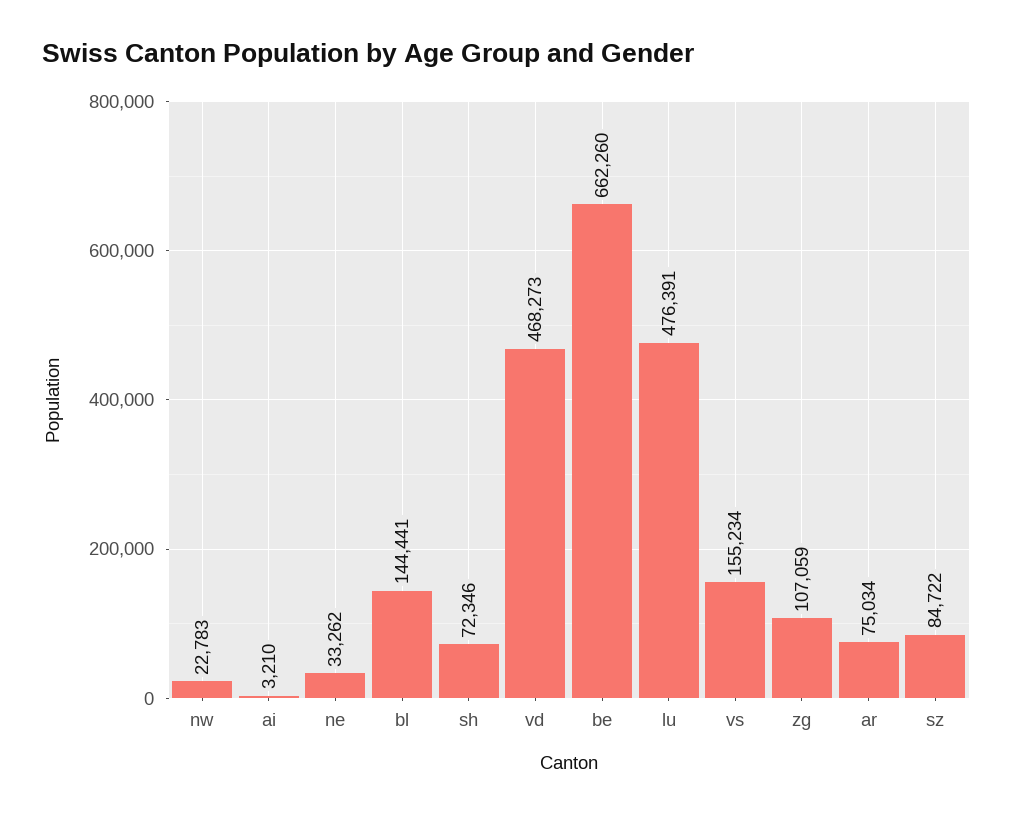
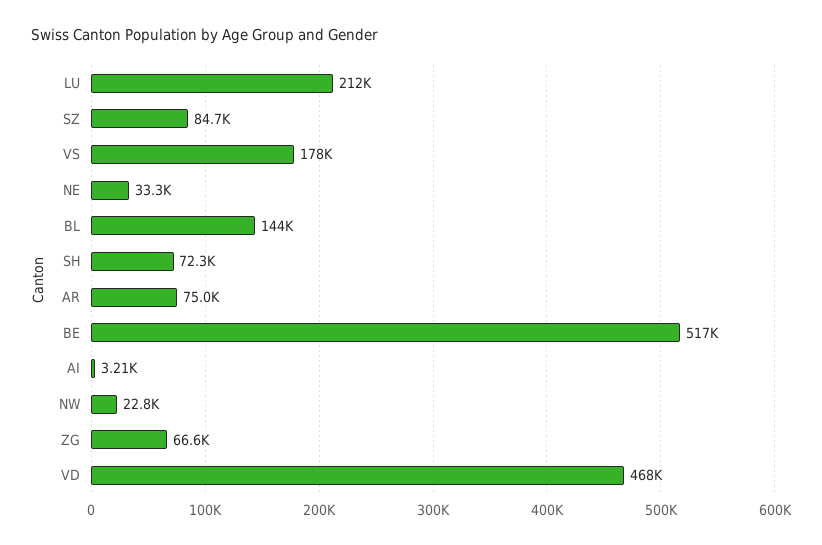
be: 662260 -> 517000
lu: 476391 -> 212000
vs: 155234 -> 178000
zg: 107059 -> 66600

